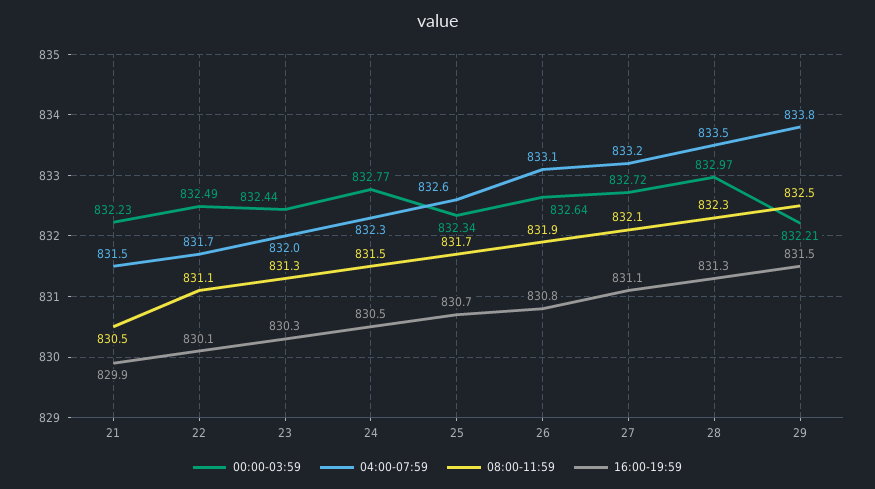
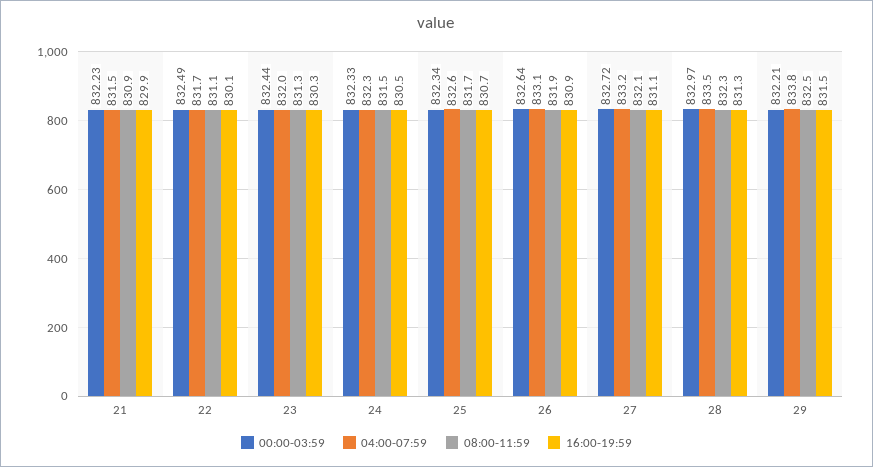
08:00-11:59, 21: 830.5 -> 830.9
00:00-03:59, 24: 832.77 -> 832.33
16:00-19:59, 26: 830.8 -> 830.9

